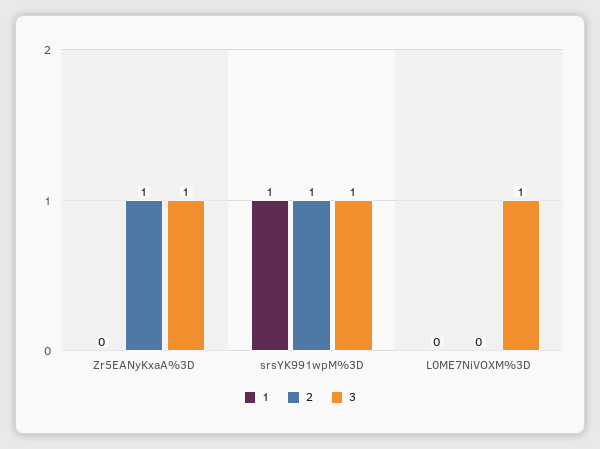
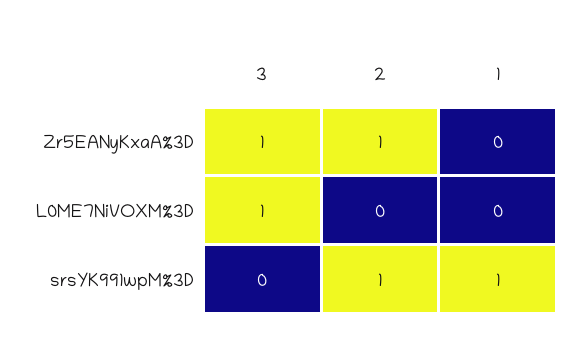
3, srsYK991wpM%3D: 1 -> 0

